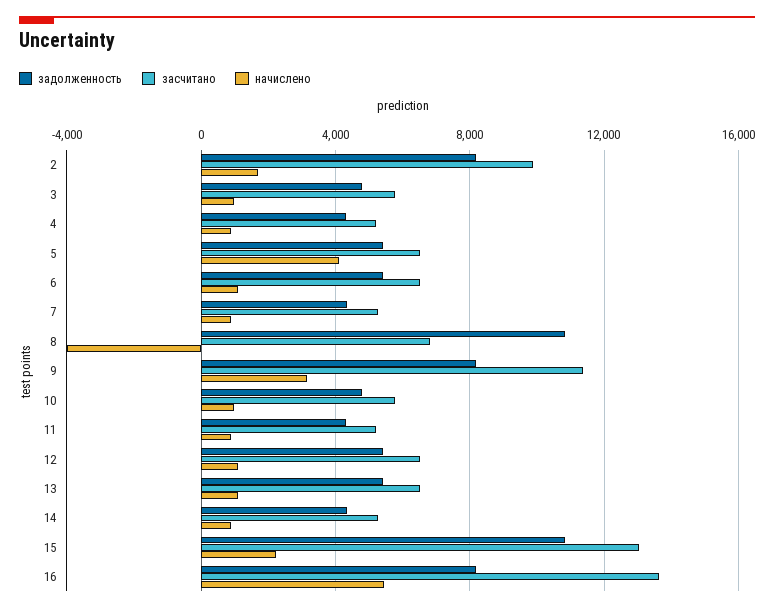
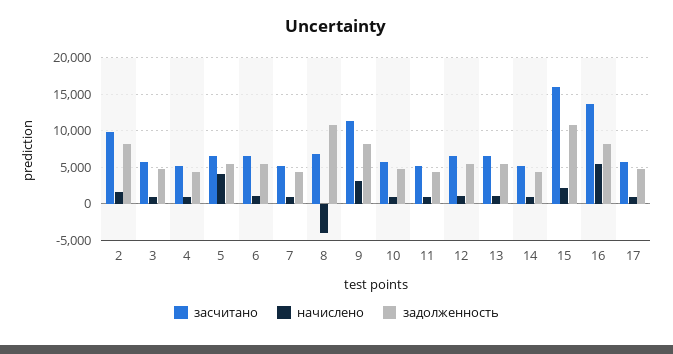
засчитано, 15: 13000 -> 16000
засчитано, 17: none -> 6000
начислено, 17: none -> 1000
задолженность, 17: none -> 5000

